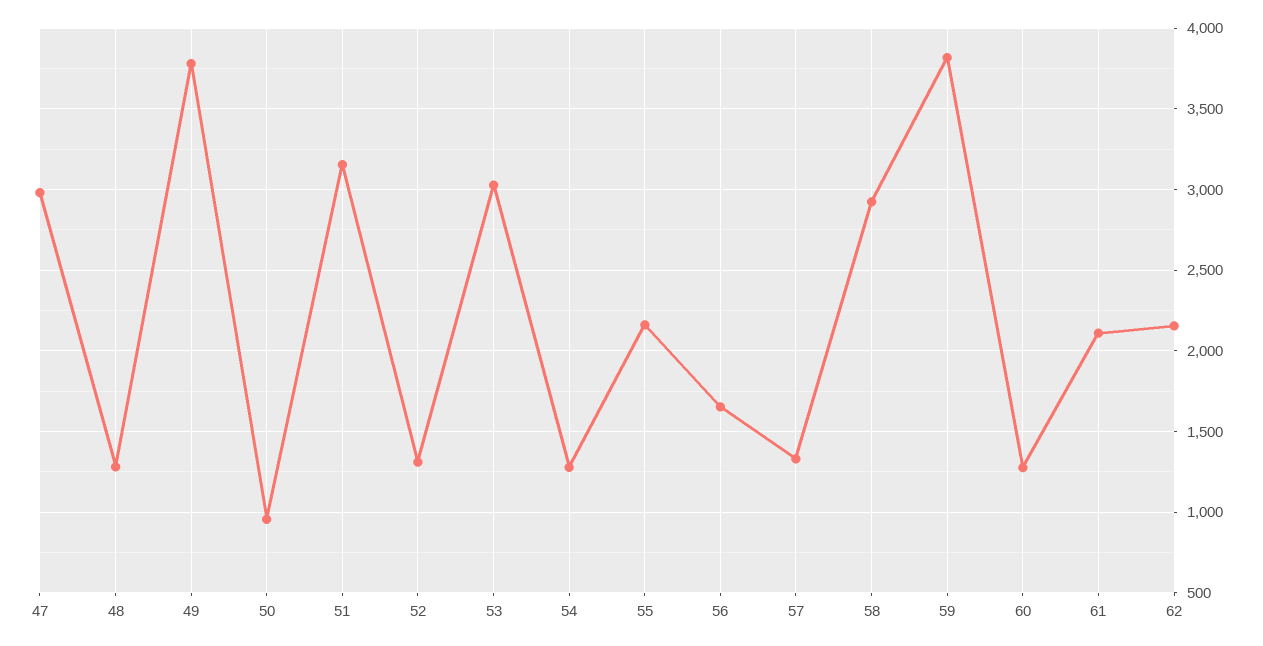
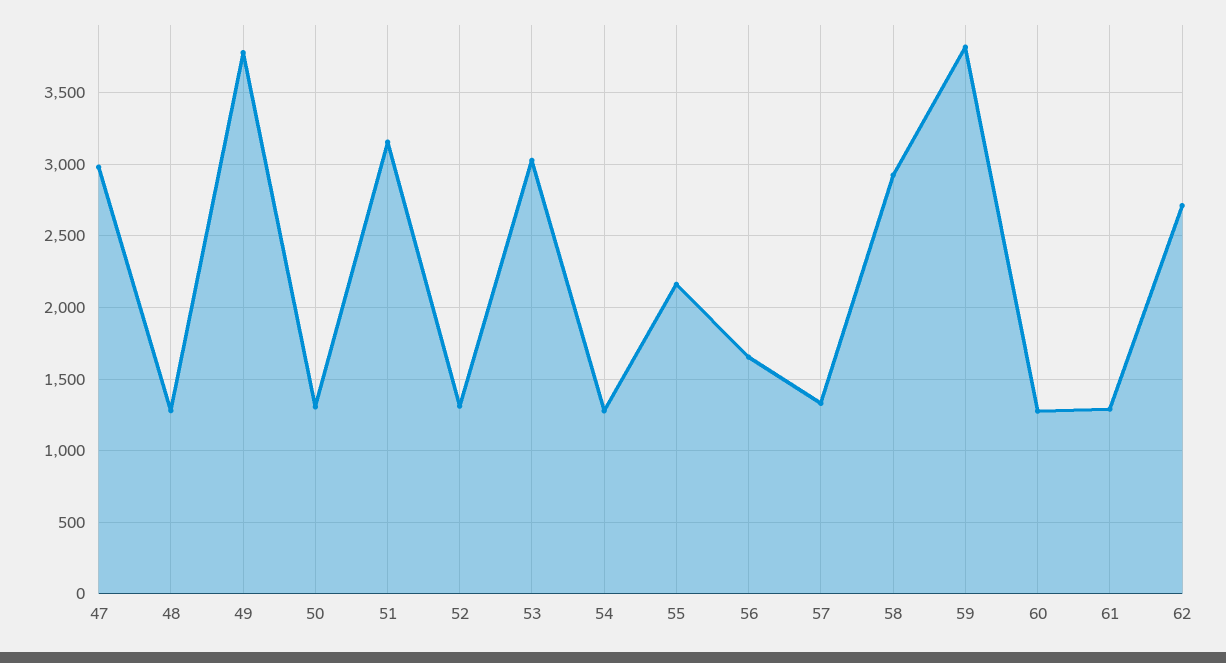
50: 950 -> 1300
61: 2100 -> 1300
62: 2150 -> 2700

